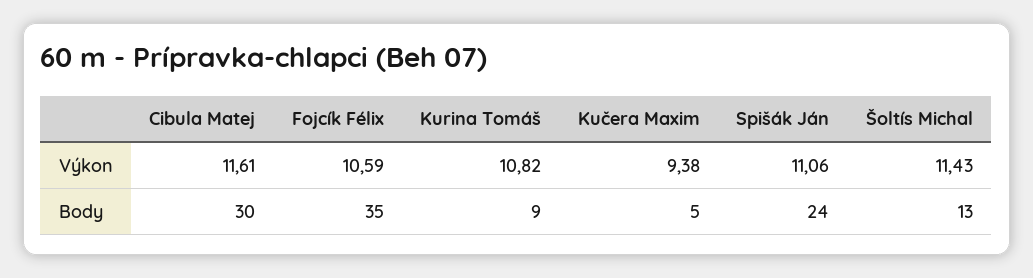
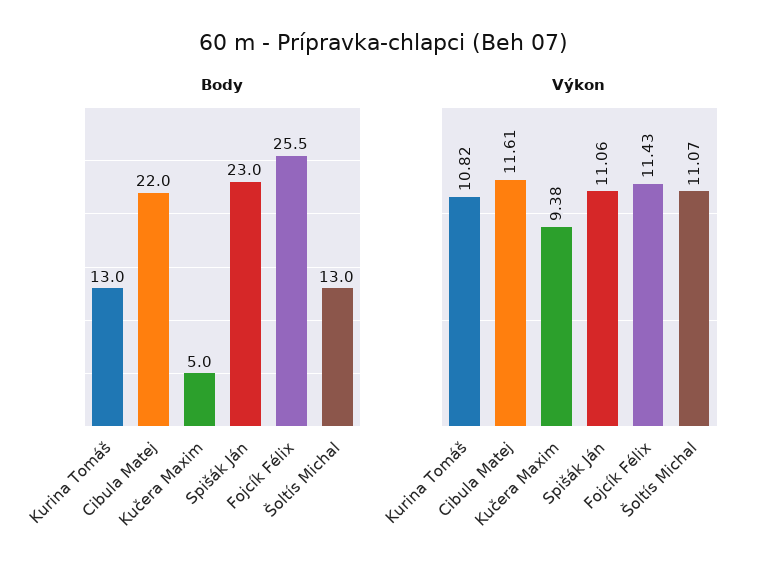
Výkon, Fojcík Félix: 10.59 -> 11.43
Výkon, Šoltís Michal: 11.43 -> 11.07
Body, Cibula Matej: 30 -> 22
Body, Fojcík Félix: 35 -> 25.5
Body, Kurina Tomáš: 9 -> 13
Body, Spišák Ján: 24 -> 23

